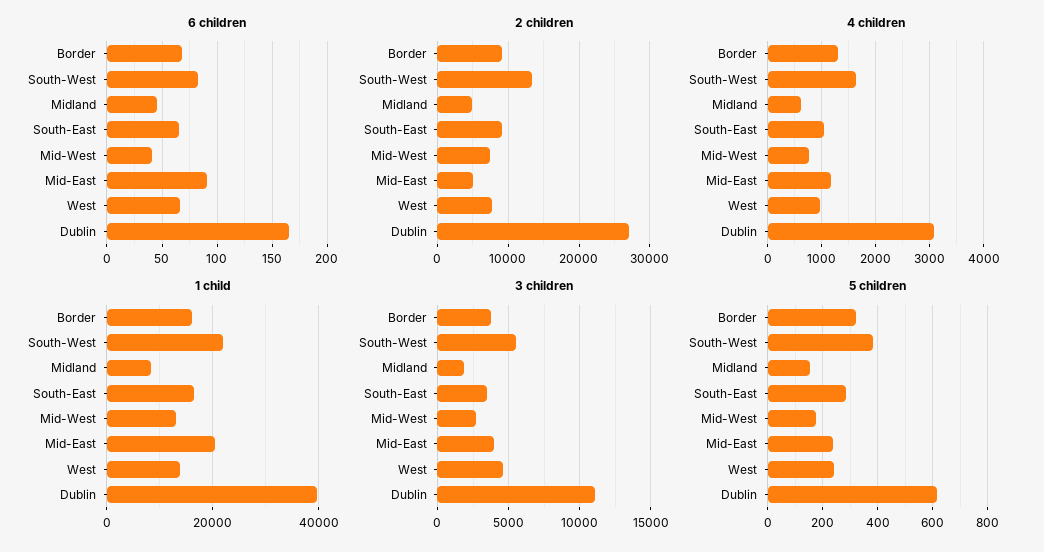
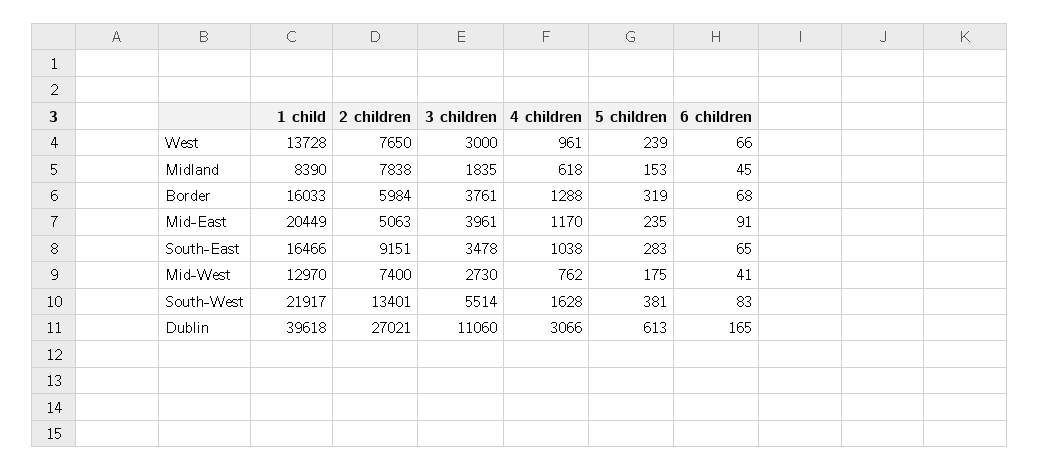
2 children, Border: 9000 -> 5984
2 children, Midland: 5000 -> 7838
3 children, West: 4500 -> 3000

